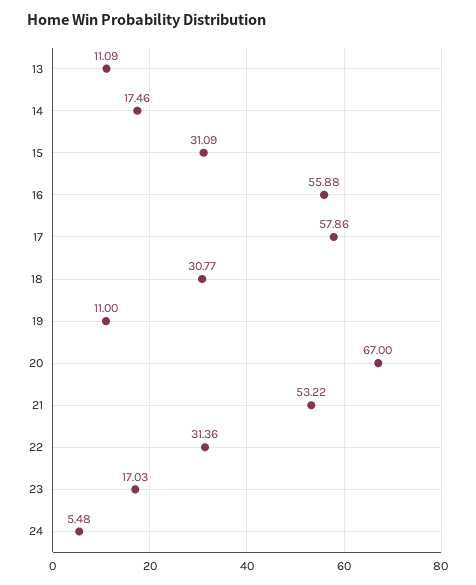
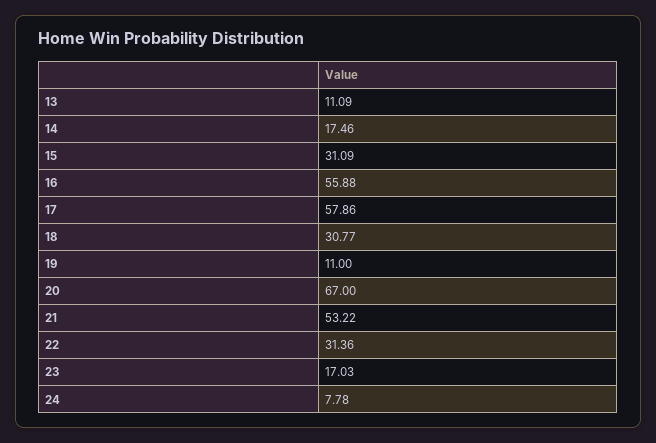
24: 5.48 -> 7.78

